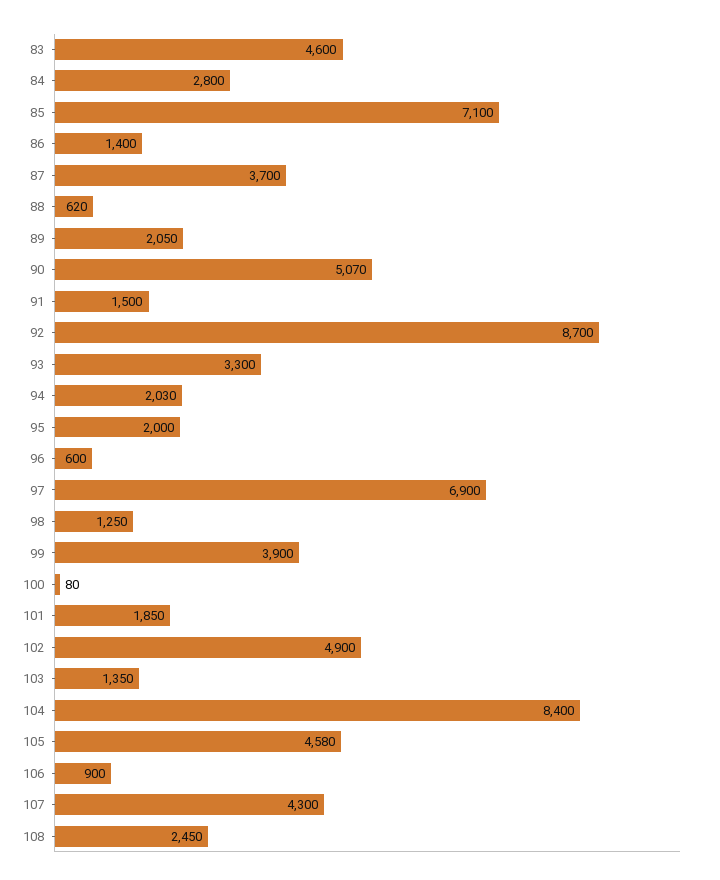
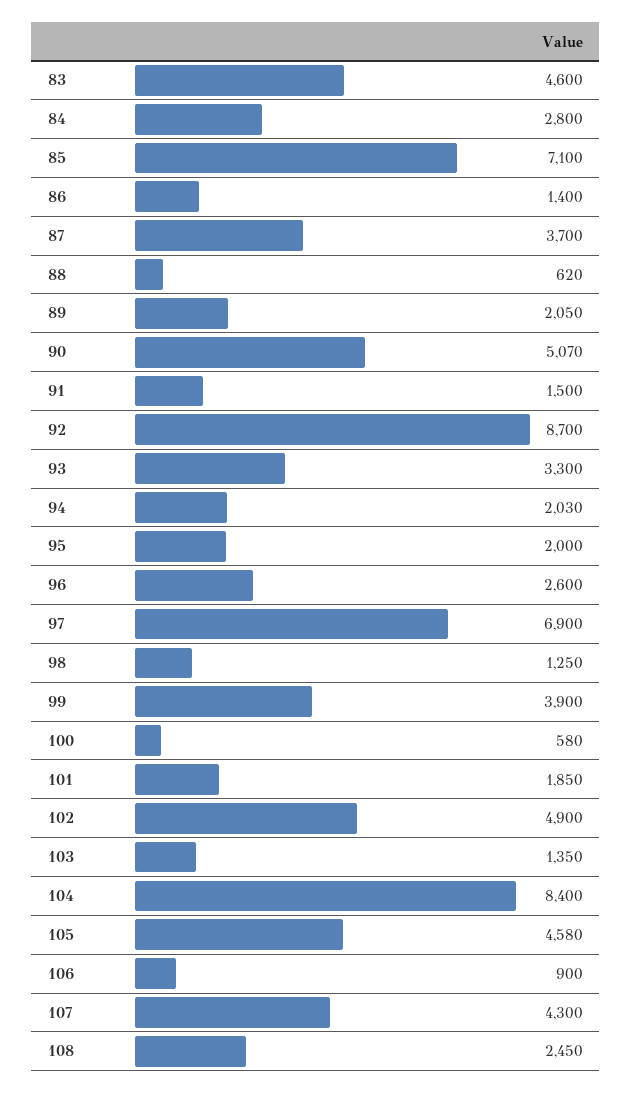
96: 600 -> 2600
100: 80 -> 580

